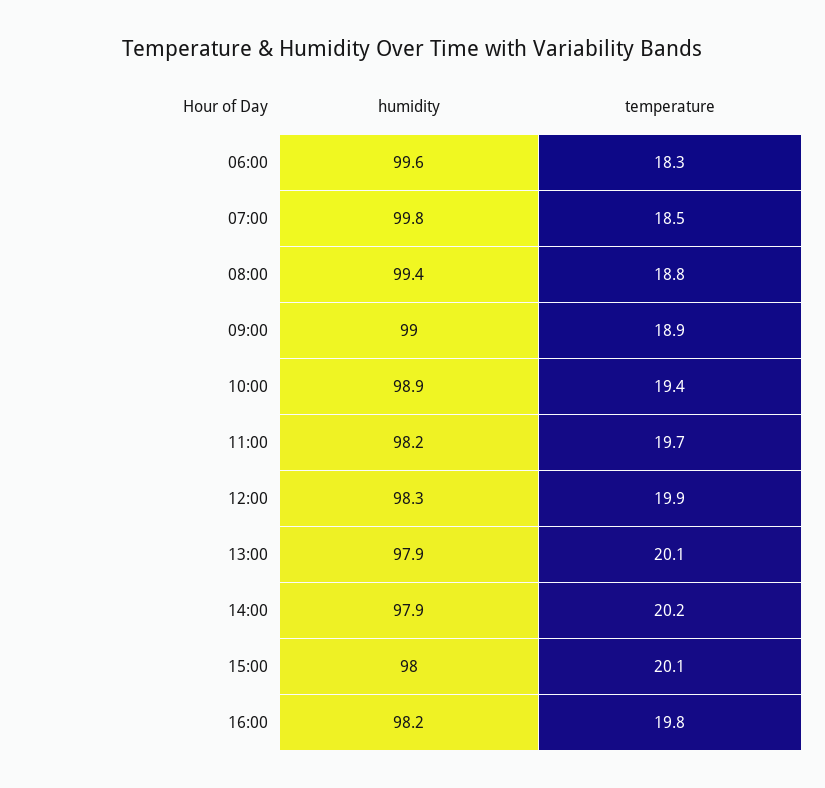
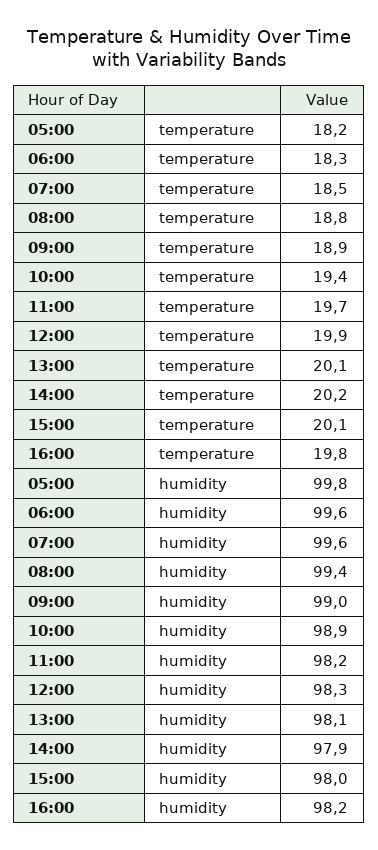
humidity, 07:00: 99.8 -> 99.6
humidity, 13:00: 97.9 -> 98.1
temperature, 05:00: none -> 18.2
humidity, 05:00: none -> 99.8

